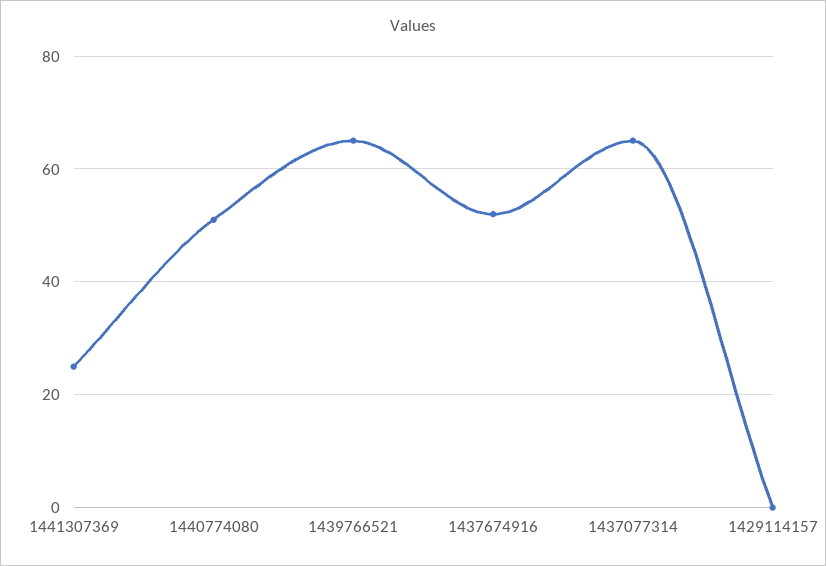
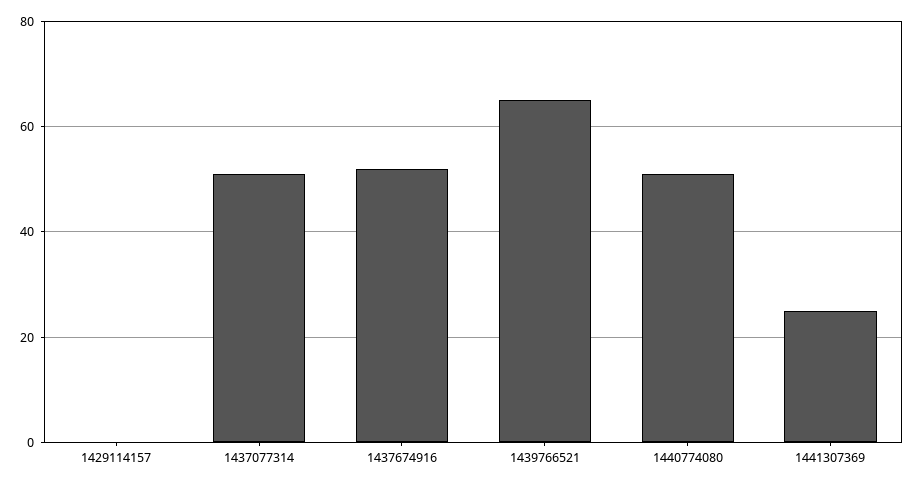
1437077314: 65 -> 50

